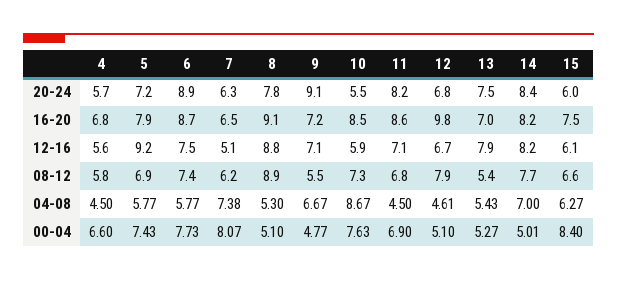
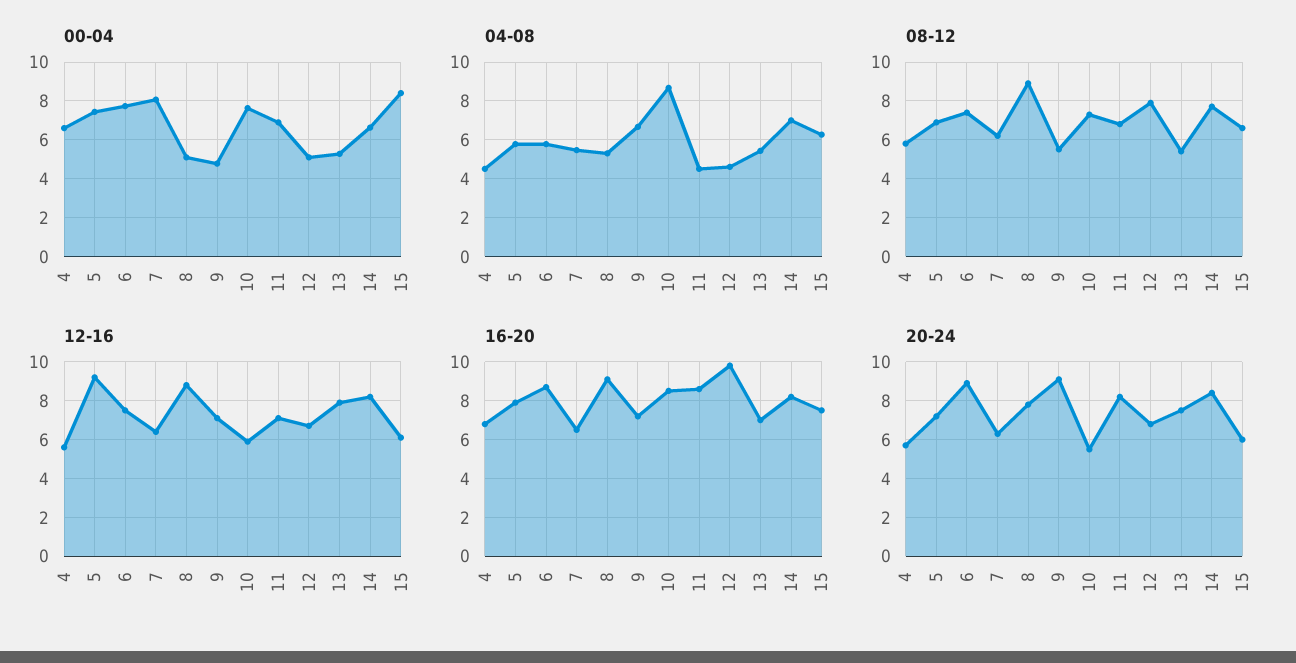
12-16, 7: 5.1 -> 6.5
04-08, 7: 7.38 -> 5.5
00-04, 14: 5.01 -> 6.5

